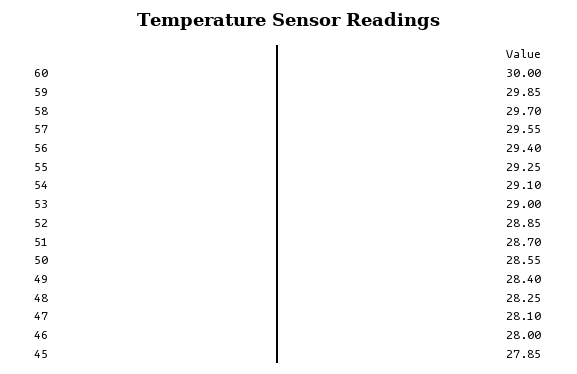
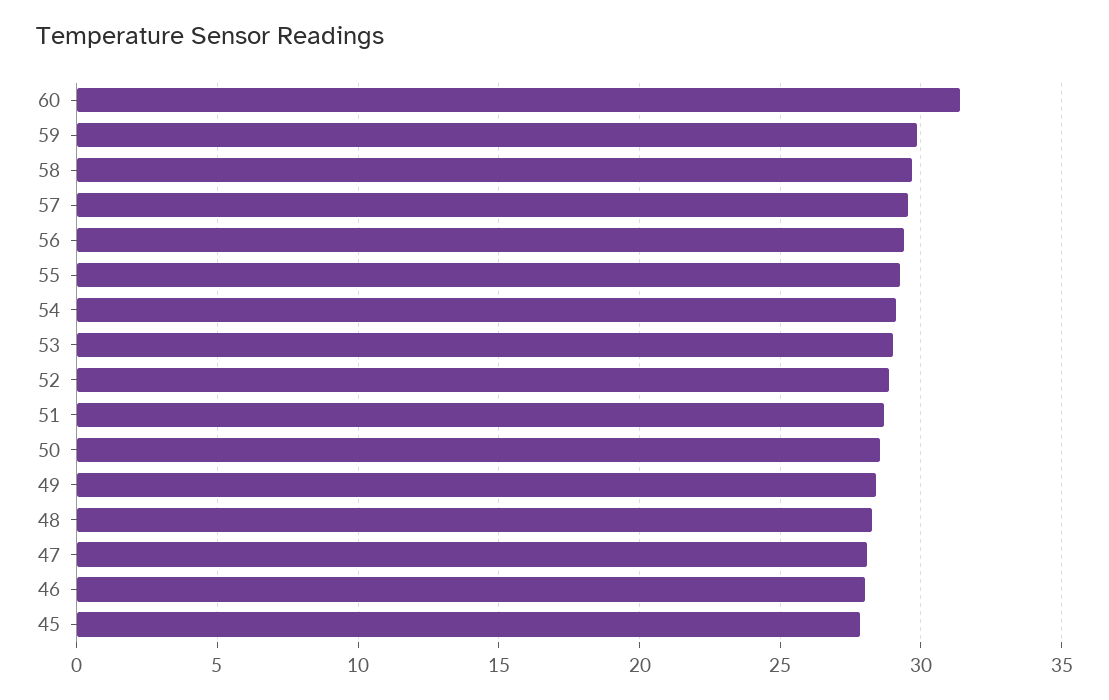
60: 30 -> 31.5

